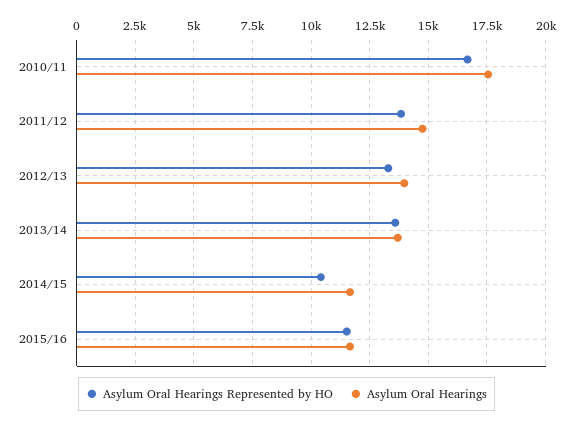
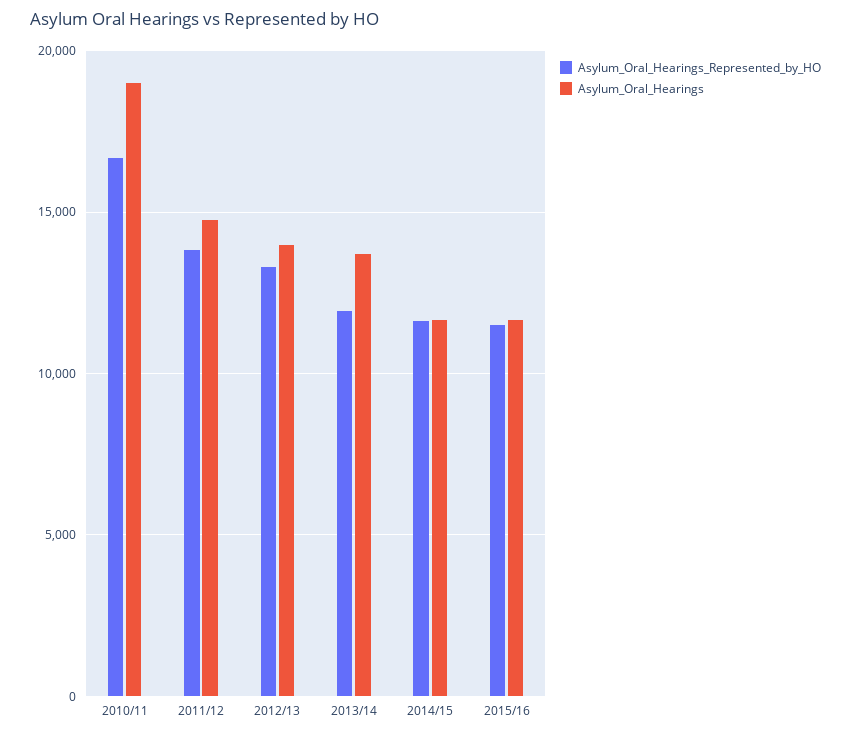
Asylum Oral Hearings, 2010/11: 17500 -> 19000
Asylum Oral Hearings Represented by HO, 2013/14: 13500 -> 12000
Asylum Oral Hearings Represented by HO, 2014/15: 10500 -> 11500

